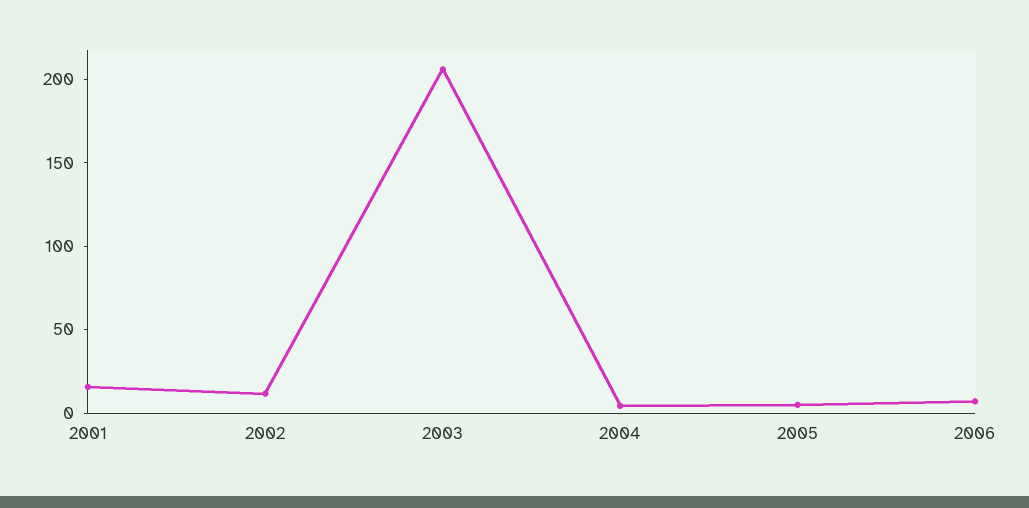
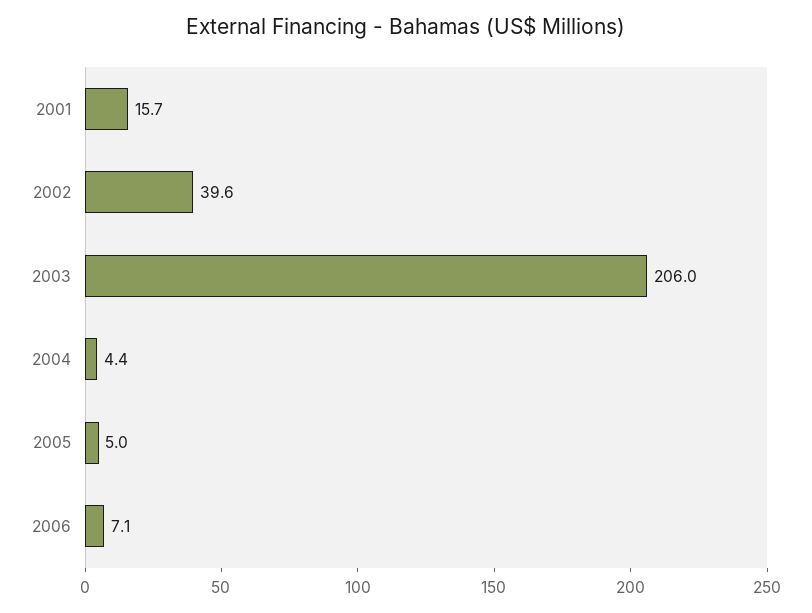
2002: 10 -> 39.6

